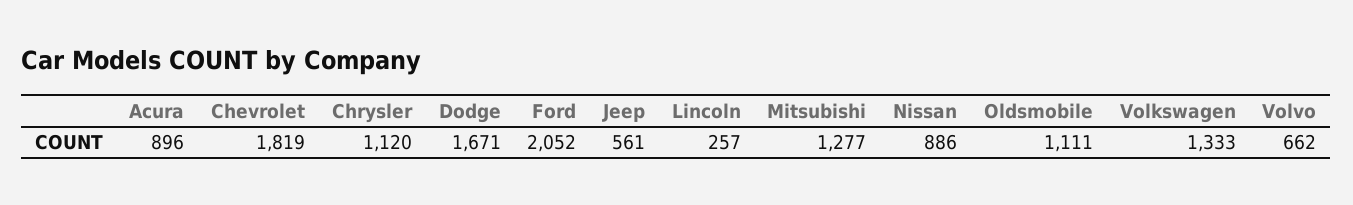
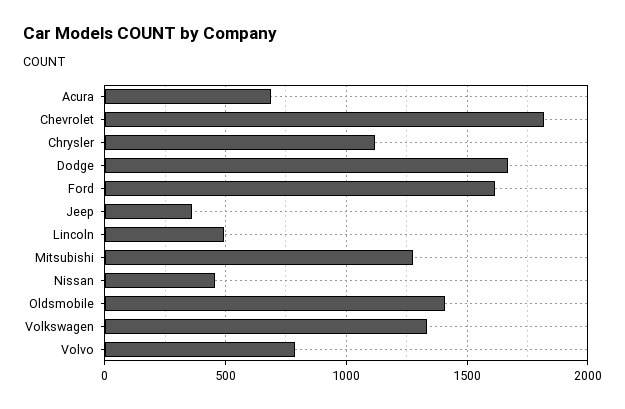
Acura: 896 -> 700
Ford: 2052 -> 1600
Jeep: 561 -> 350
Lincoln: 257 -> 500
Nissan: 886 -> 450
Oldsmobile: 1111 -> 1400
Volvo: 662 -> 800

